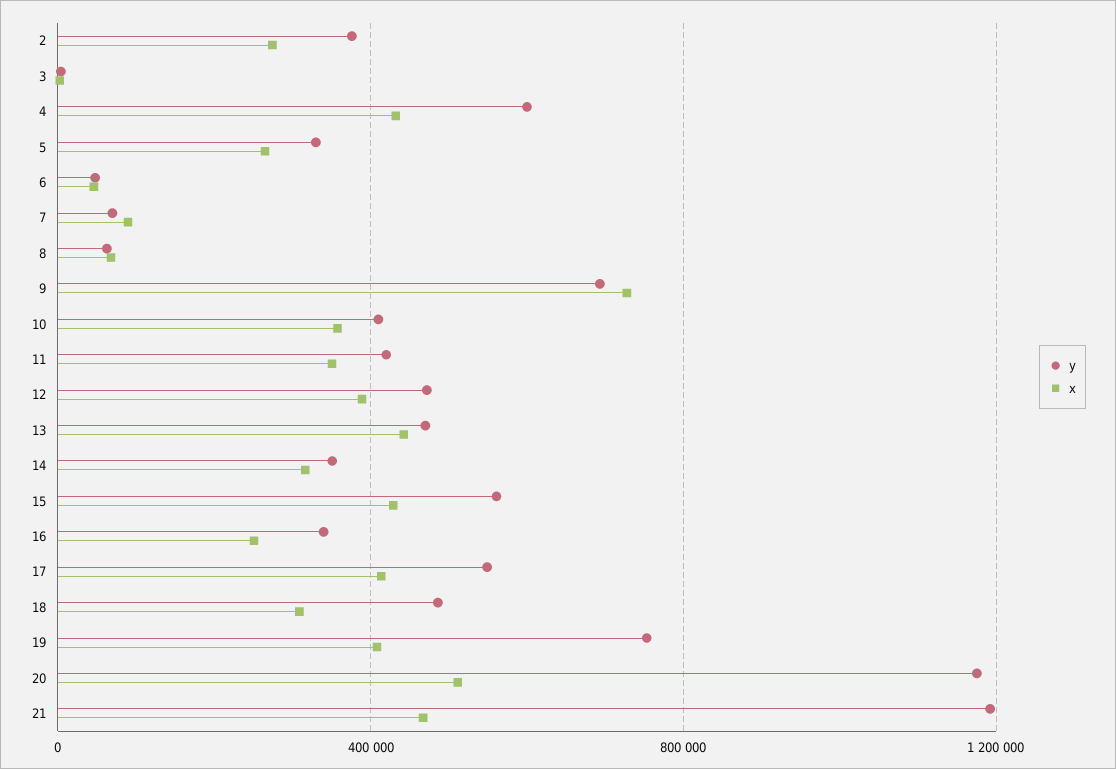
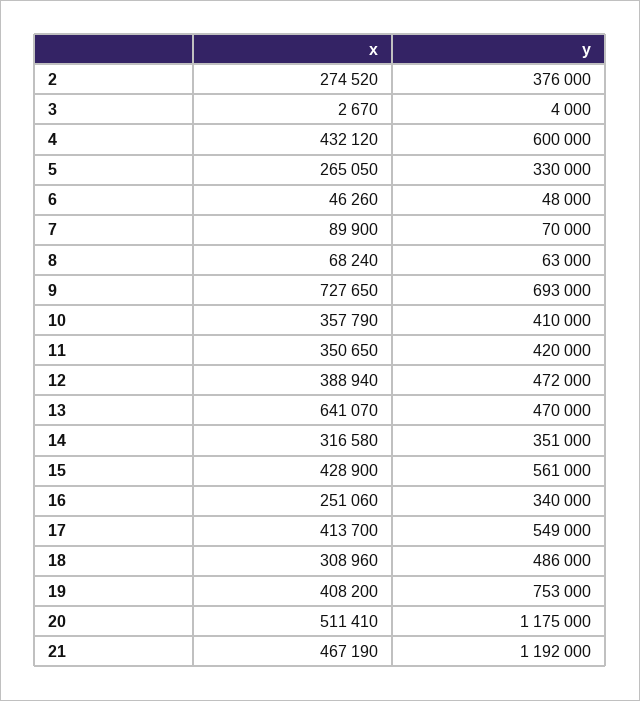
x, 13: 450000 -> 641070

